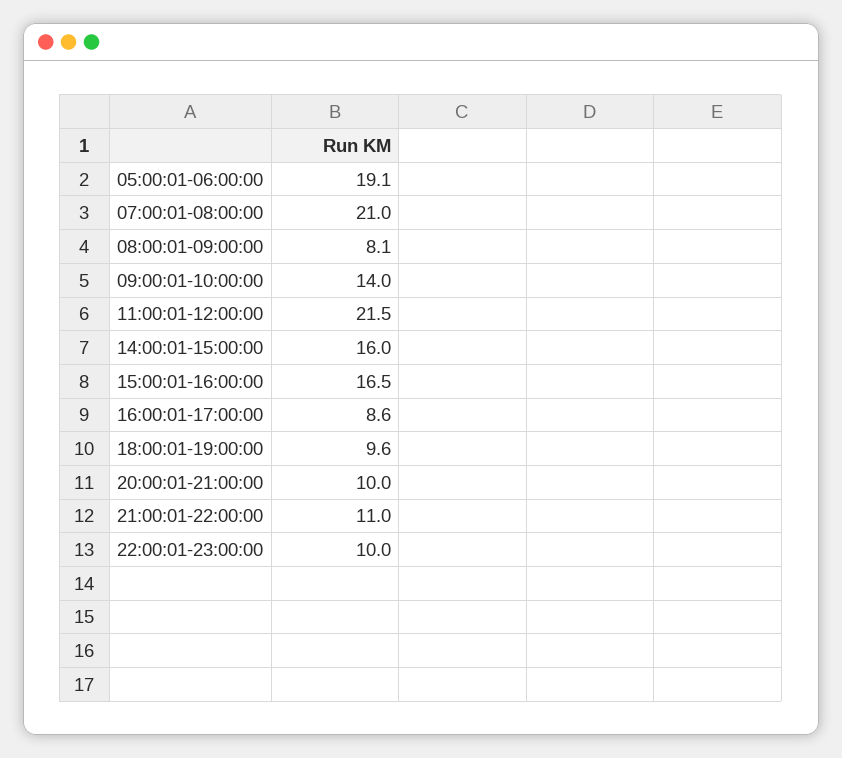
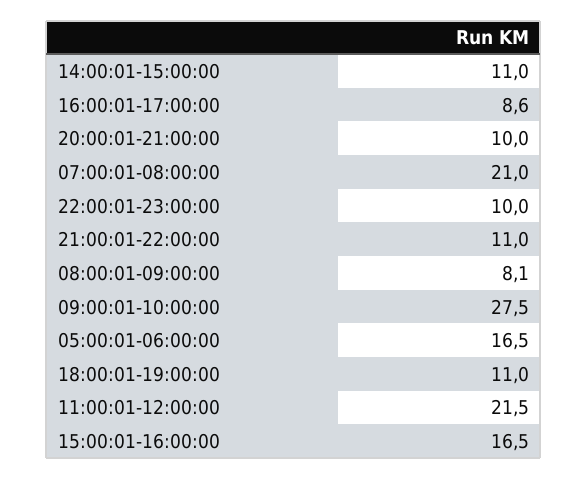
05:00:01-06:00:00: 19.1 -> 16.5
09:00:01-10:00:00: 14 -> 27.5
14:00:01-15:00:00: 16 -> 11
18:00:01-19:00:00: 9.6 -> 11

